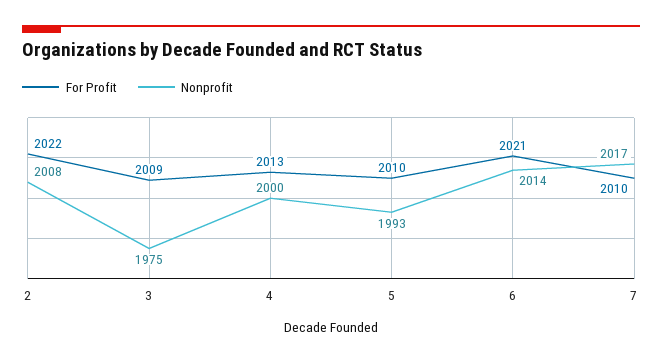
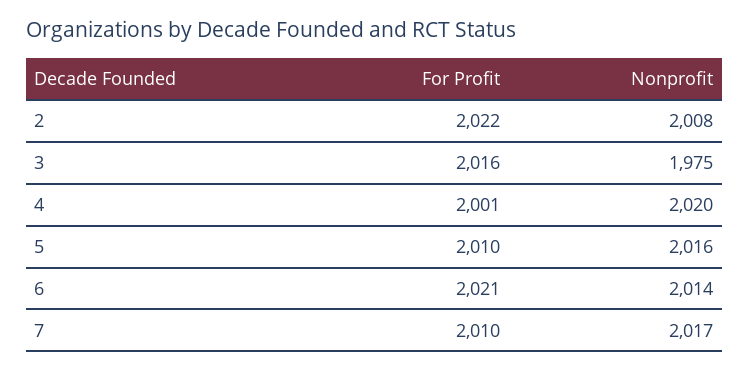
For Profit, 3: 2009 -> 2016
For Profit, 4: 2013 -> 2001
Nonprofit, 4: 2000 -> 2020
Nonprofit, 5: 1993 -> 2016

